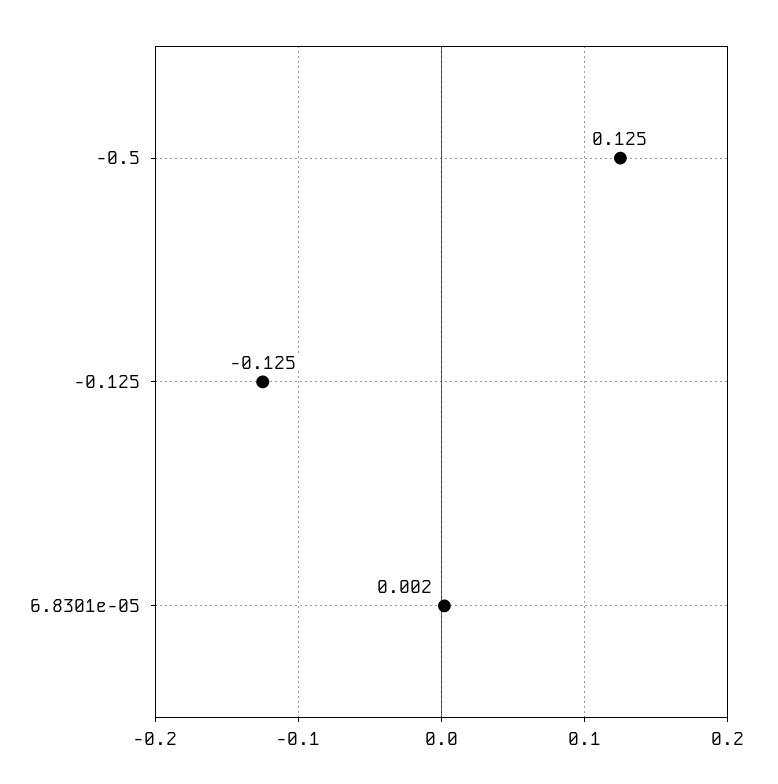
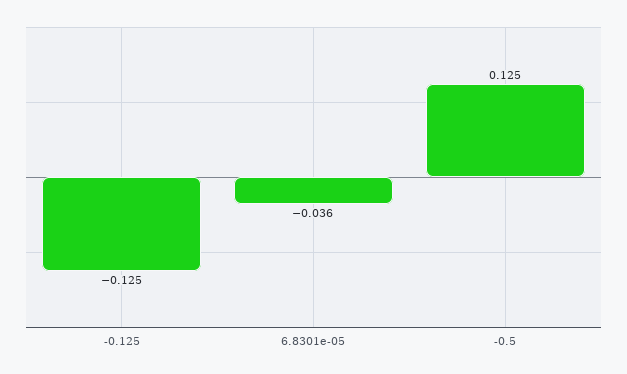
6.8301e-05: 0.002 -> -0.036

